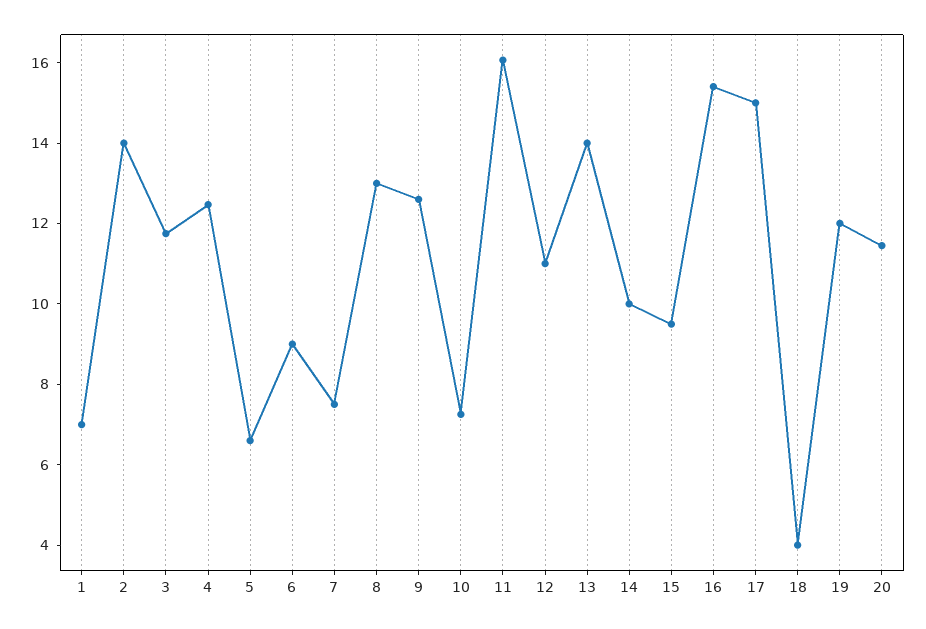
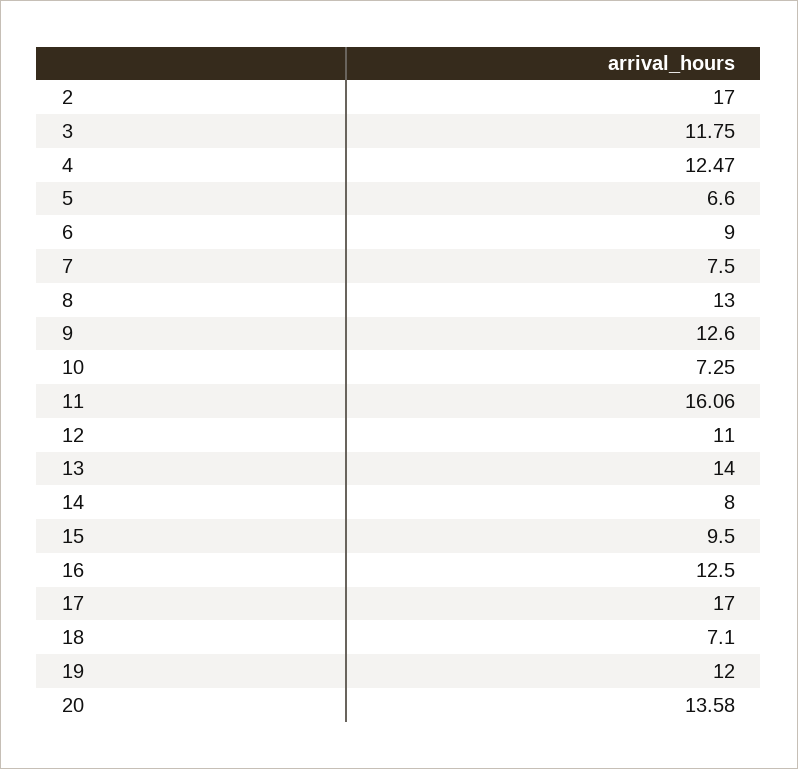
1: 7 -> none
2: 14 -> 17
14: 10 -> 8
16: 15.5 -> 12.5
17: 15 -> 17
18: 4 -> 7.1
20: 11.5 -> 13.58

